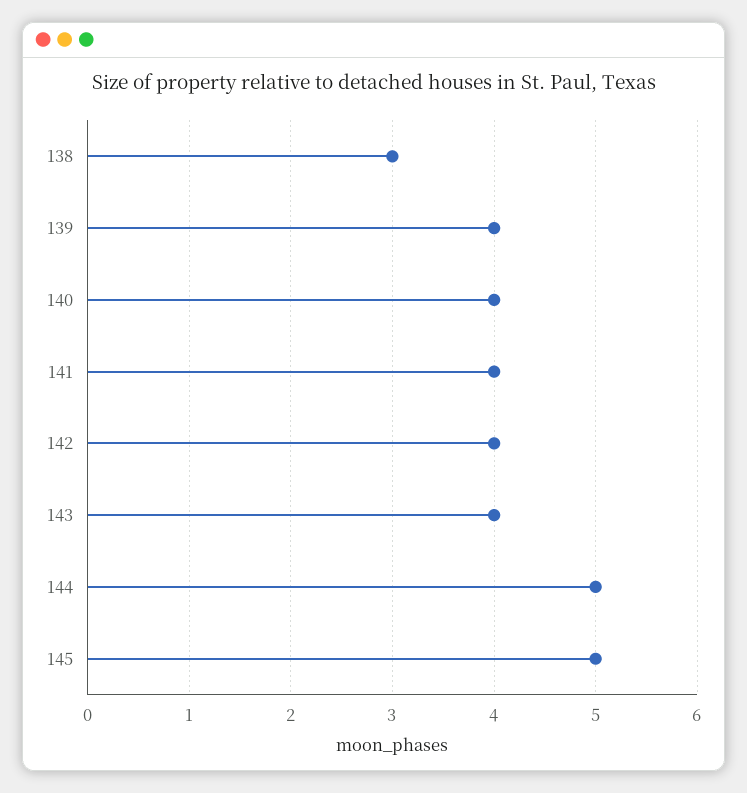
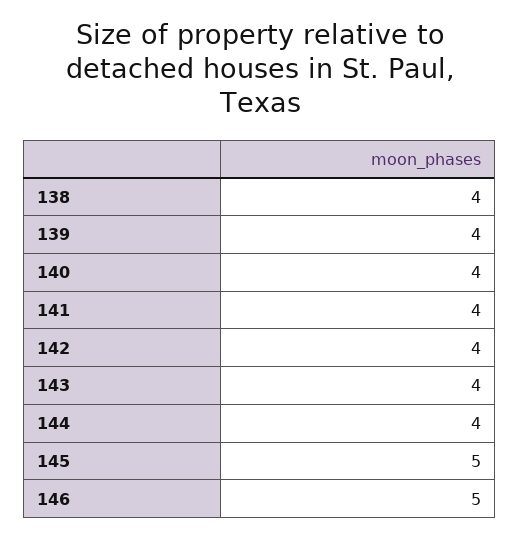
138: 3 -> 4
144: 5 -> 4
146: none -> 5

